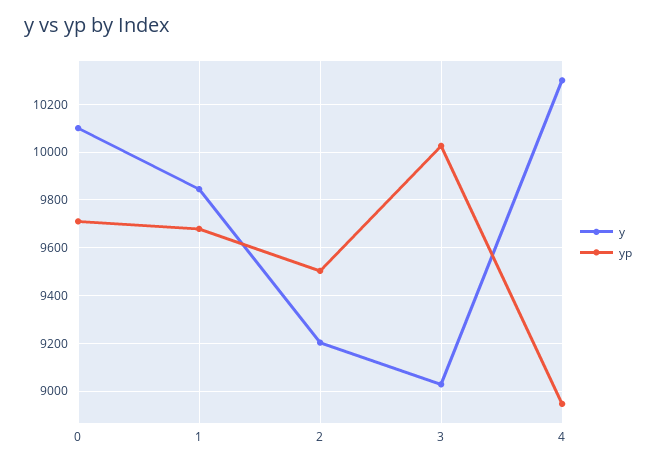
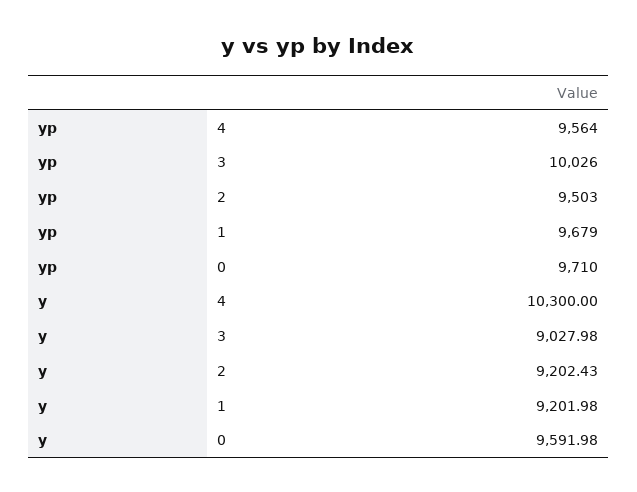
y, 0: 10100 -> 9591.98
y, 1: 9850 -> 9201.98
yp, 4: 8950 -> 9564

